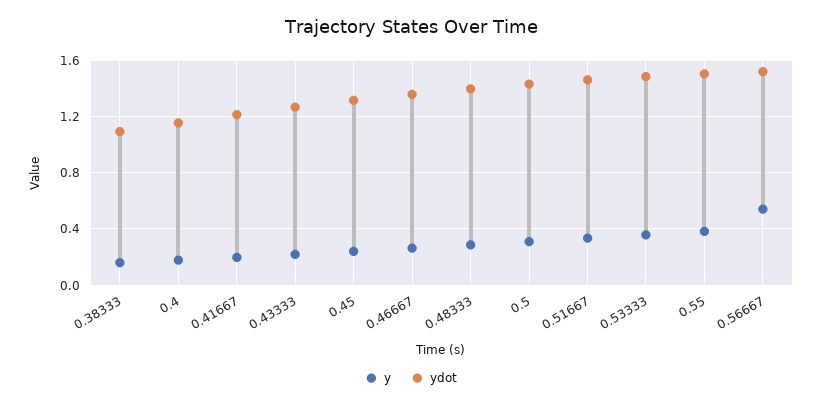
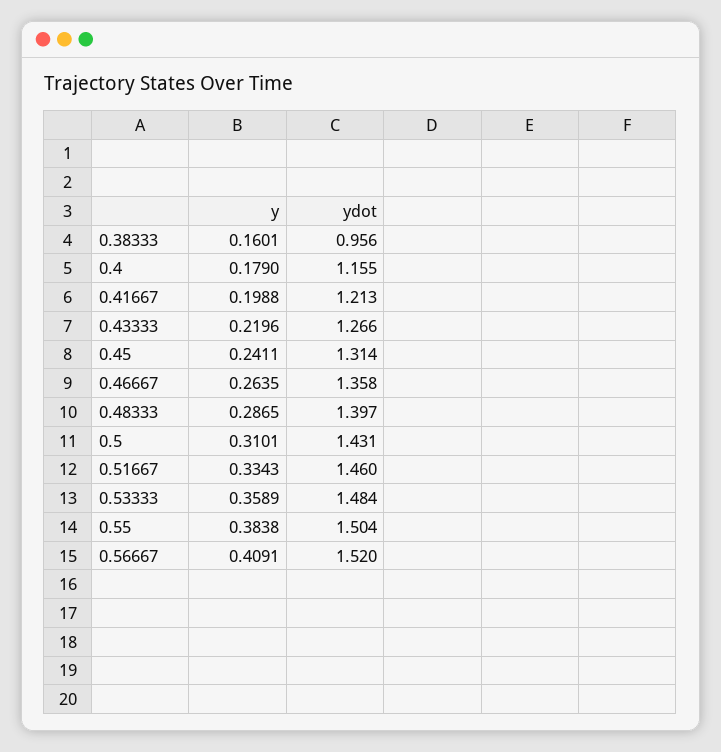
ydot, 0.38333: 1.1 -> 0.956
y, 0.56667: 0.55 -> 0.4091

